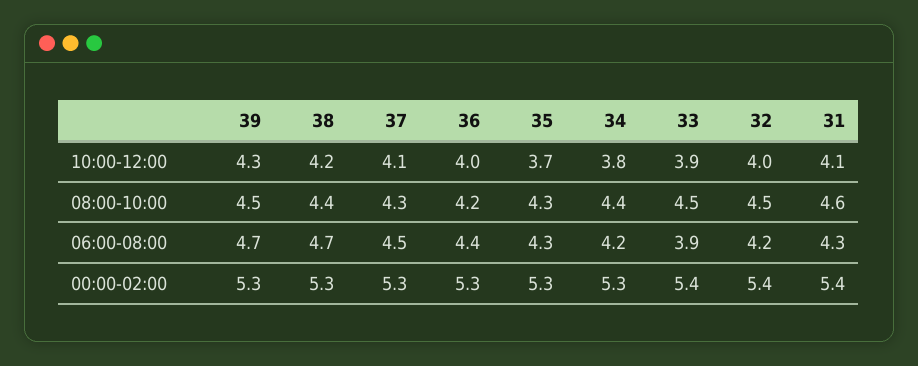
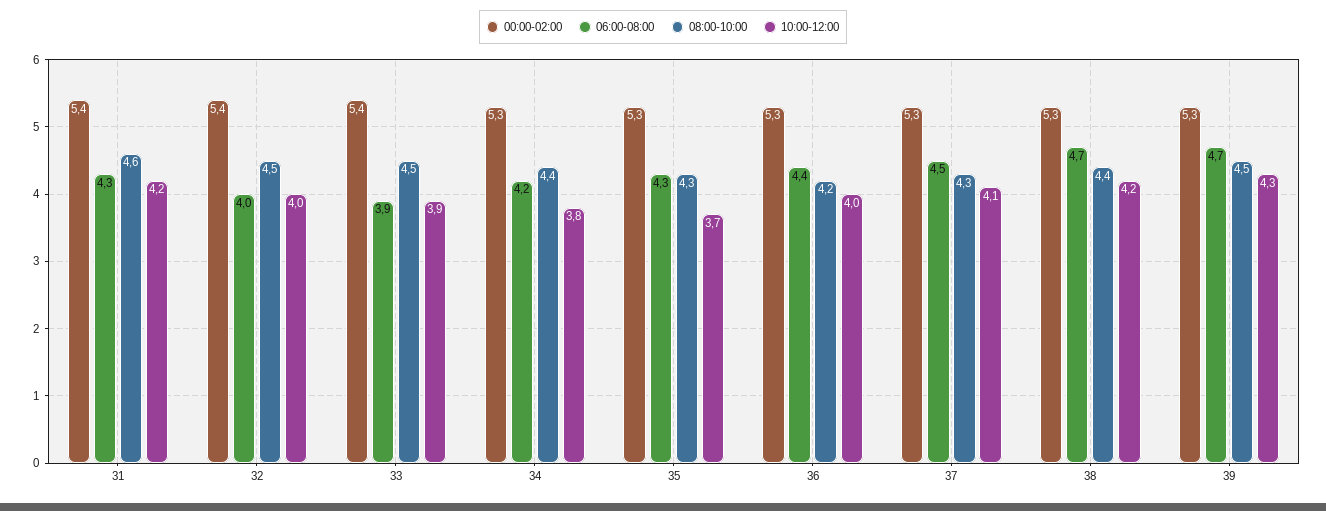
10:00-12:00, 31: 4.1 -> 4.2
06:00-08:00, 32: 4.2 -> 4

